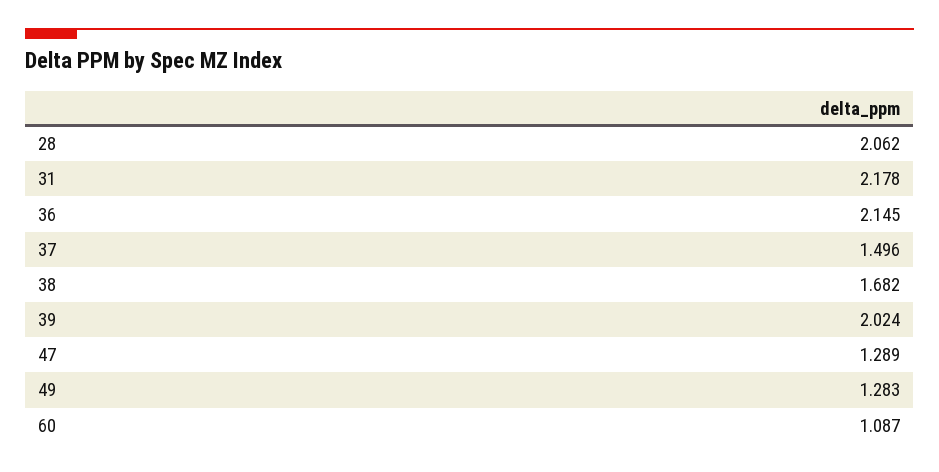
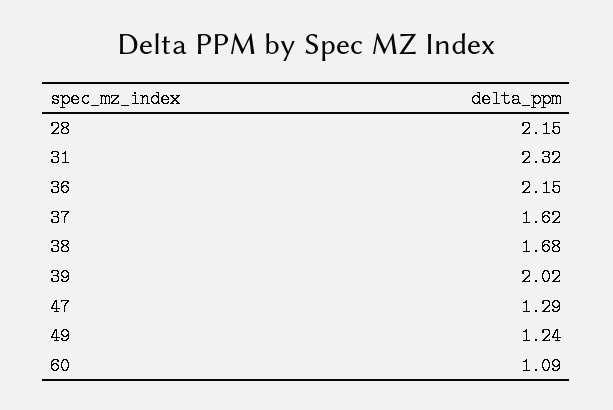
28: 2.062 -> 2.15
31: 2.178 -> 2.32
37: 1.496 -> 1.62
49: 1.283 -> 1.24

